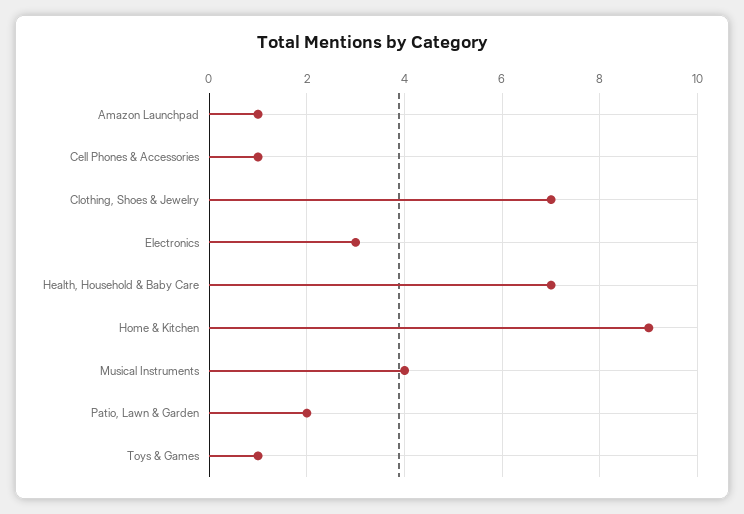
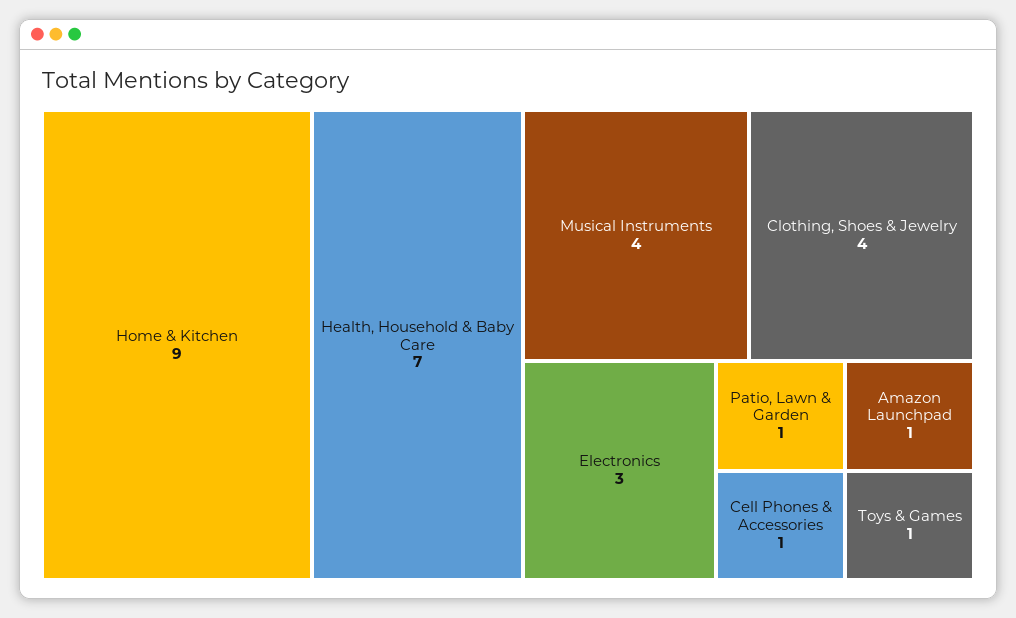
Clothing, Shoes & Jewelry: 7 -> 4
Patio, Lawn & Garden: 2 -> 1

